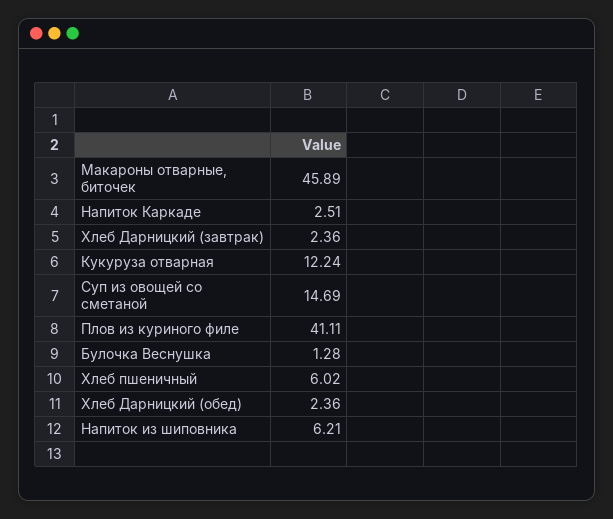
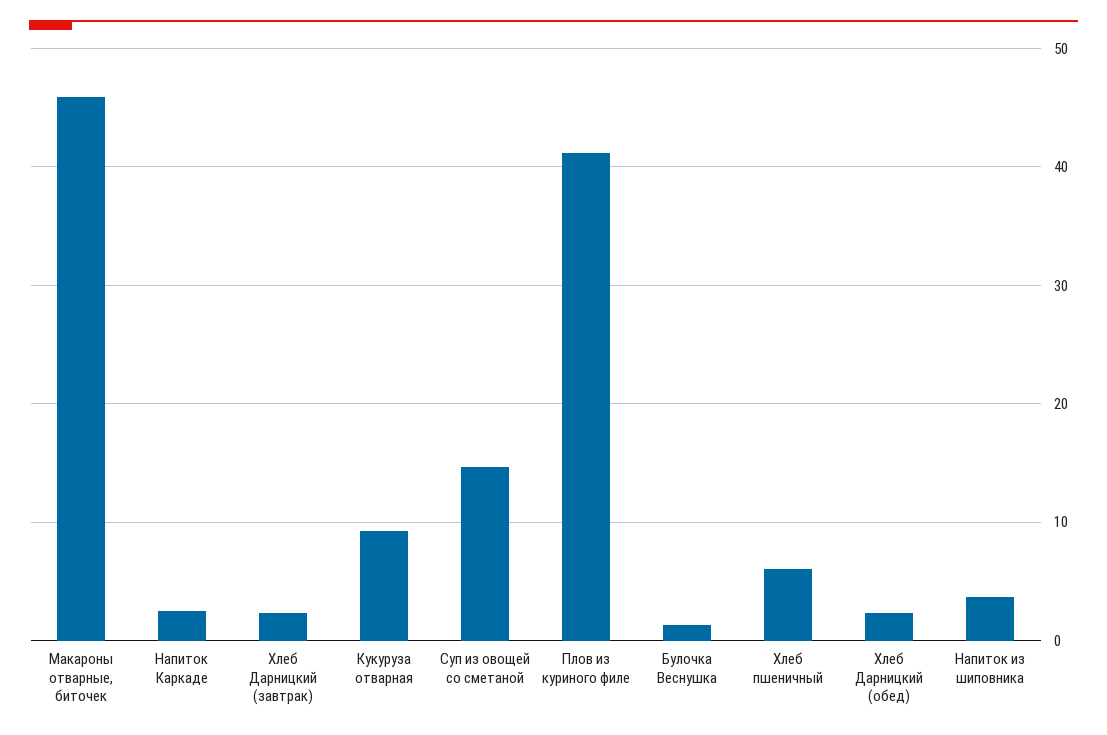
Кукуруза отварная: 12.24 -> 9
Напиток из шиповника: 6.21 -> 4

